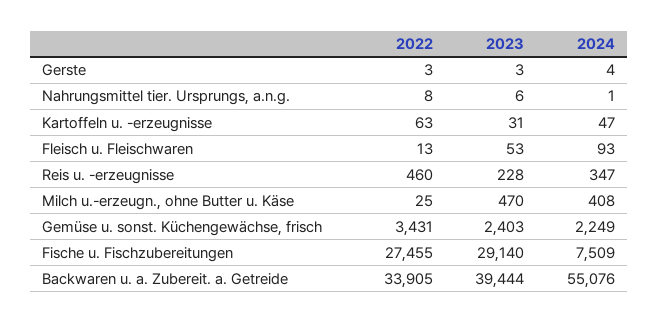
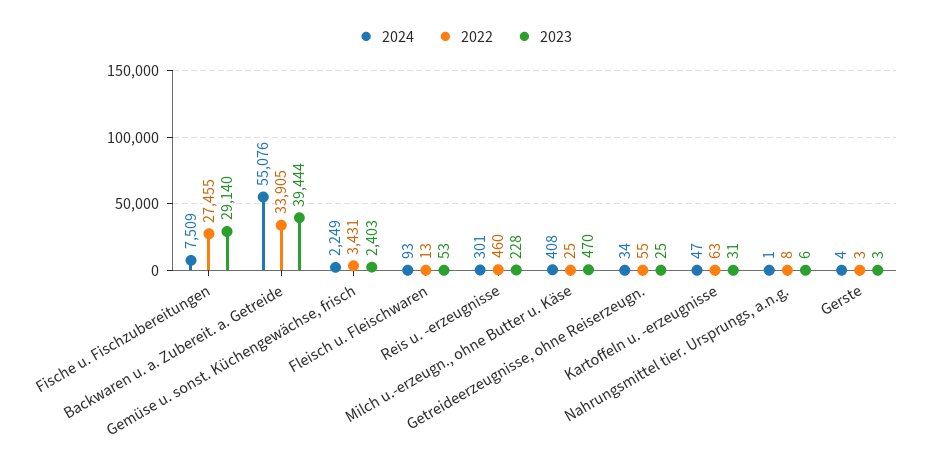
2024, Reis u. -erzeugnisse: 347 -> 301
2024, Getreideerzeugnisse, ohne Reiserzeugn.: none -> 34
2022, Getreideerzeugnisse, ohne Reiserzeugn.: none -> 55
2023, Getreideerzeugnisse, ohne Reiserzeugn.: none -> 25

